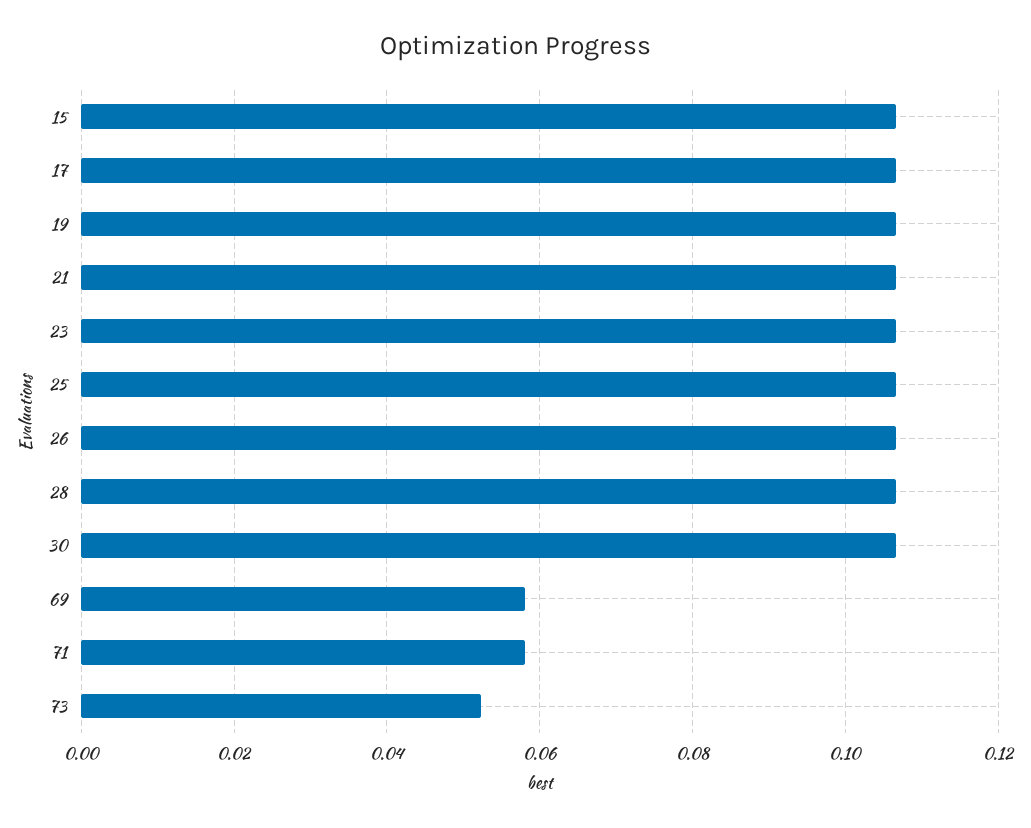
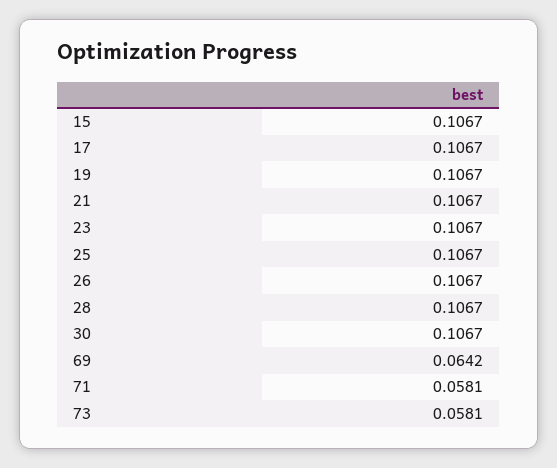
69: 0.058 -> 0.0642
73: 0.052 -> 0.0581

